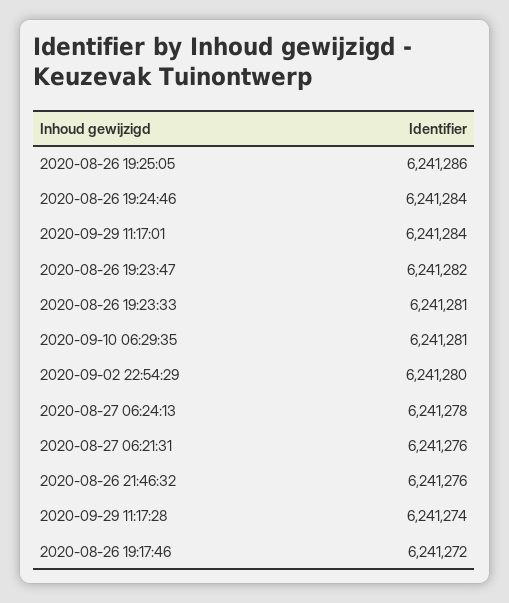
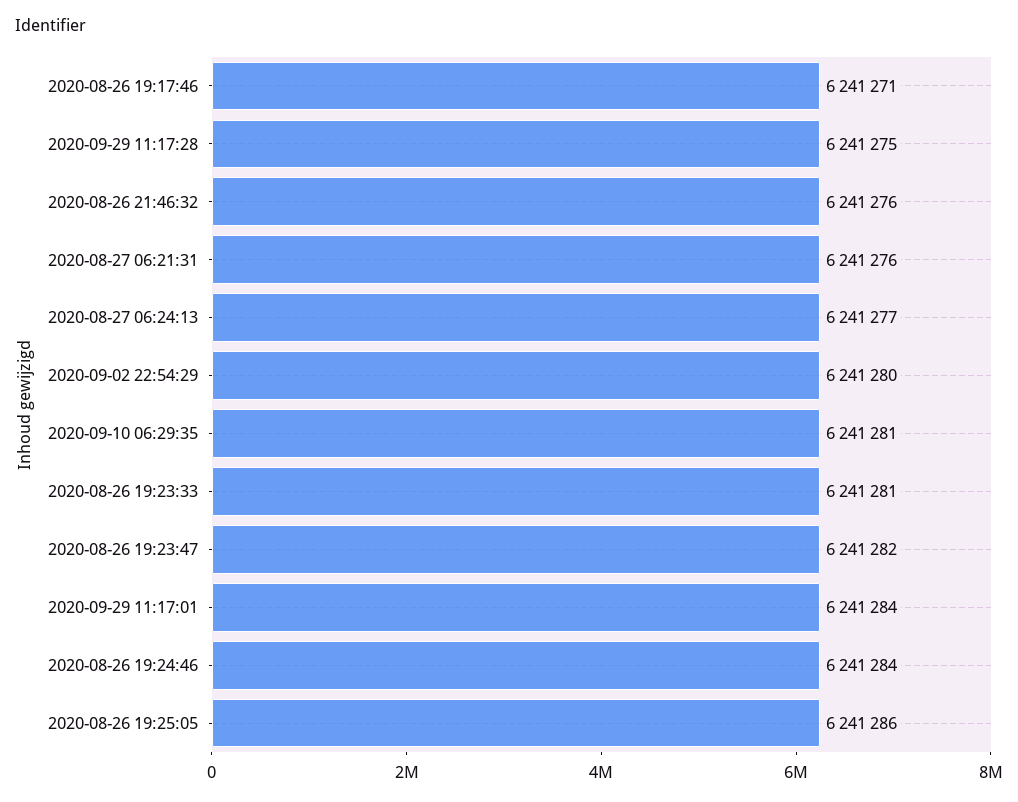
2020-08-27 06:24:13: 6241278 -> 6241277
2020-09-29 11:17:28: 6241274 -> 6241275
2020-08-26 19:17:46: 6241272 -> 6241271

